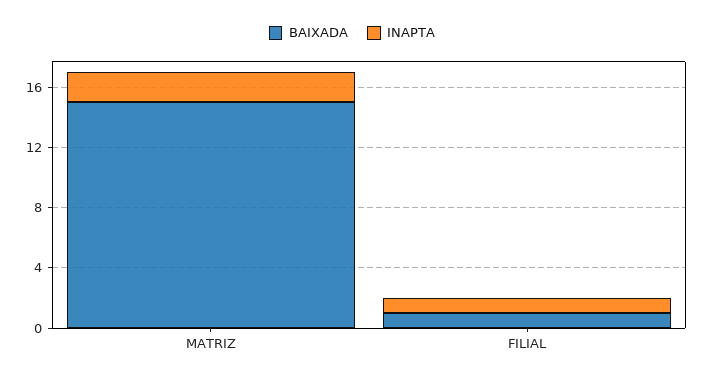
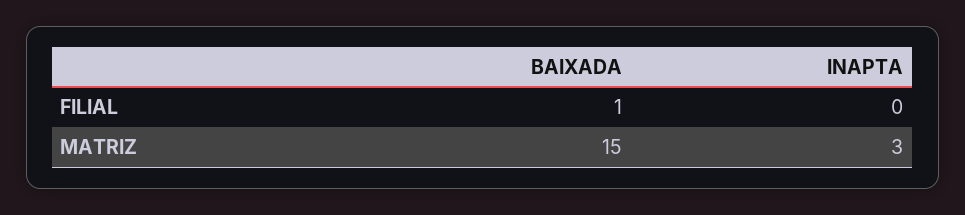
INAPTA, MATRIZ: 2 -> 3
INAPTA, FILIAL: 1 -> 0

